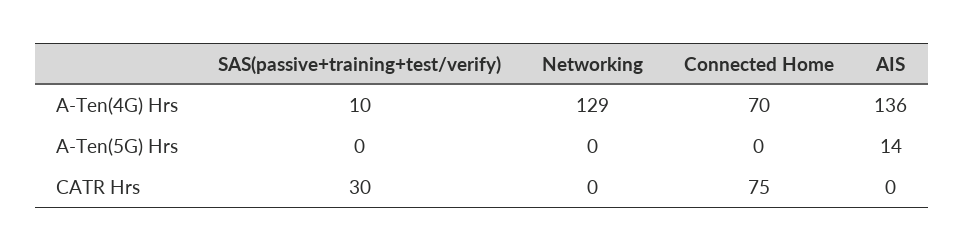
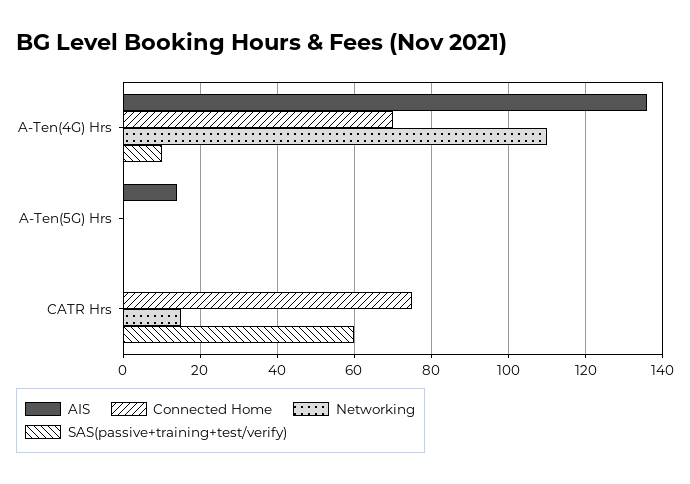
Networking, A-Ten(4G) Hrs: 129 -> 110
SAS(passive+training+test/verify), CATR Hrs: 30 -> 60
Networking, CATR Hrs: 0 -> 15

